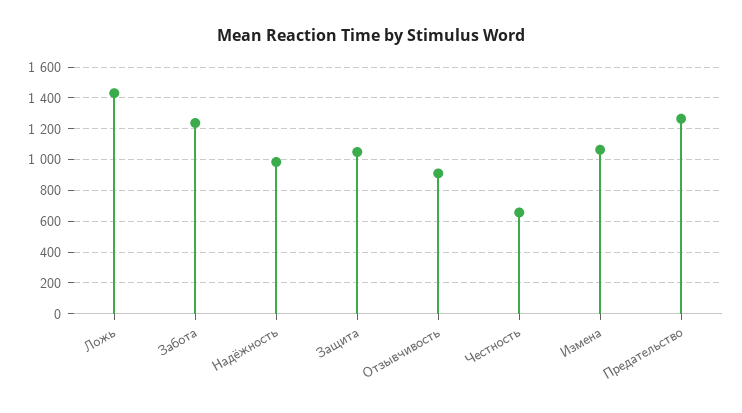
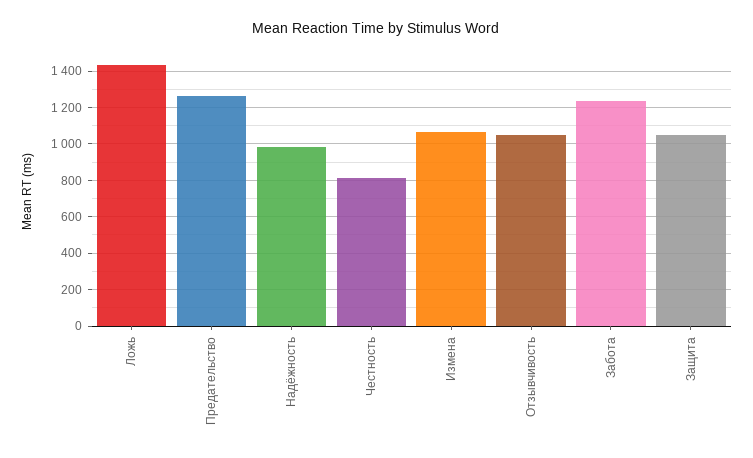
Отзывчивость: 900 -> 1050
Честность: 650 -> 800

